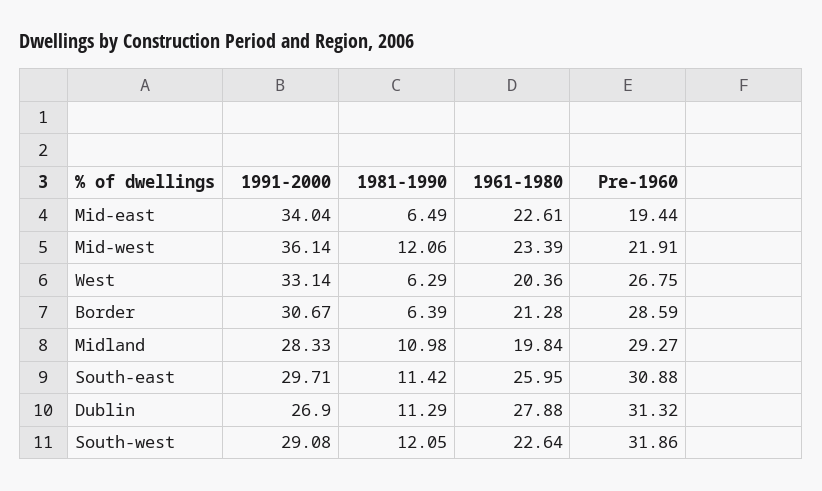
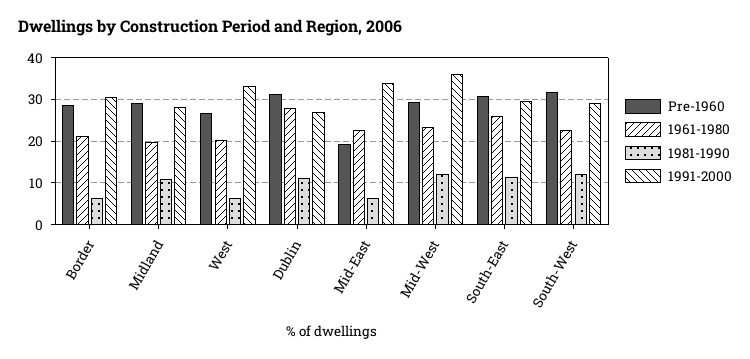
Pre-1960, Mid-west: 21.91 -> 30

